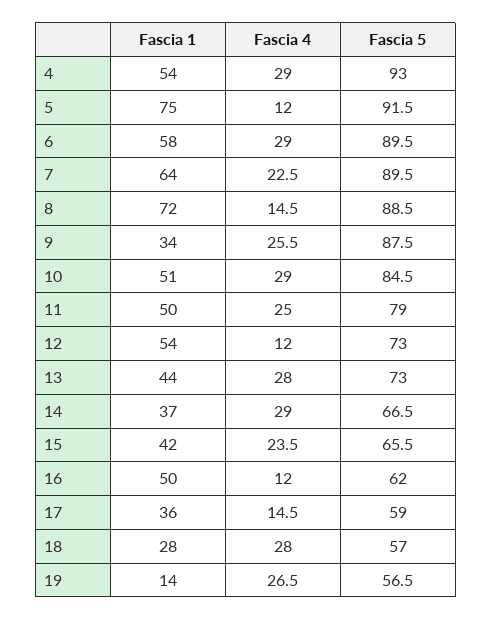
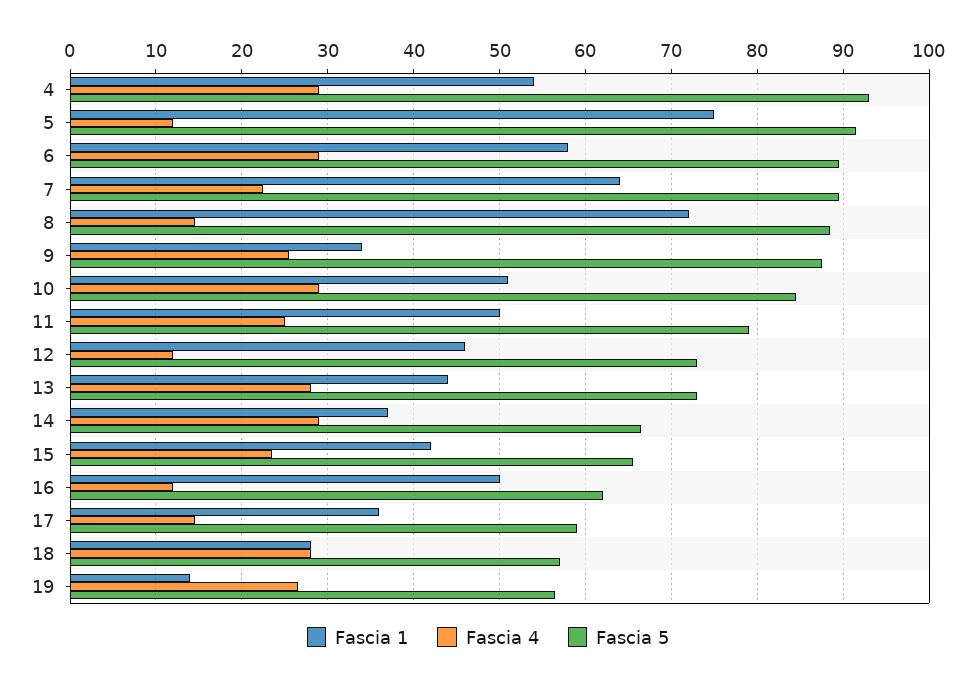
Fascia 1, 12: 54 -> 46

